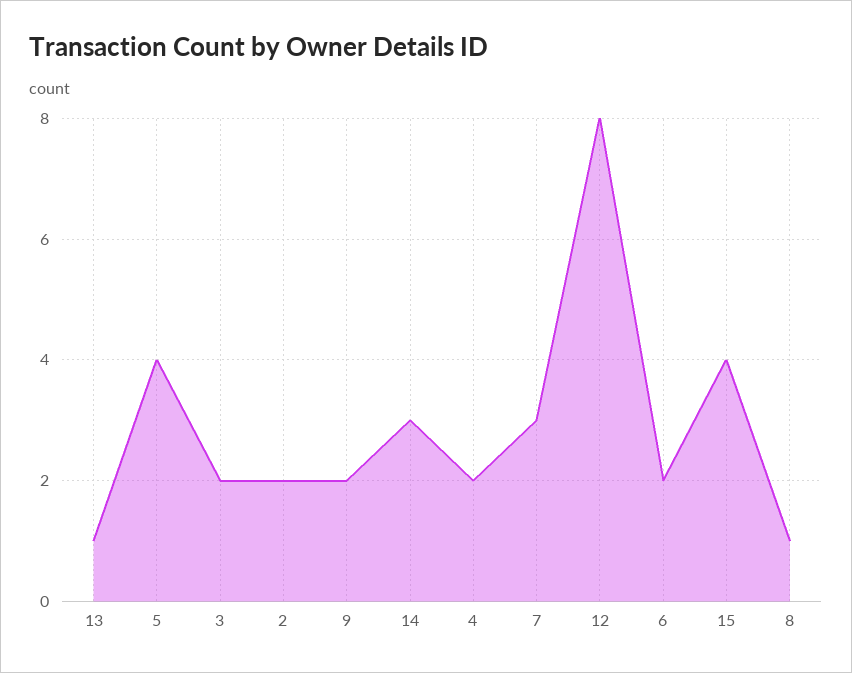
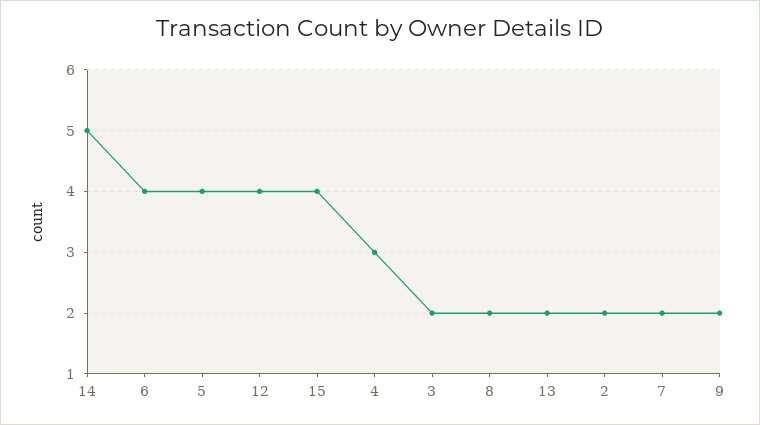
13: 1 -> 2
14: 3 -> 5
4: 2 -> 3
7: 3 -> 2
12: 8 -> 4
6: 2 -> 4
8: 1 -> 2

